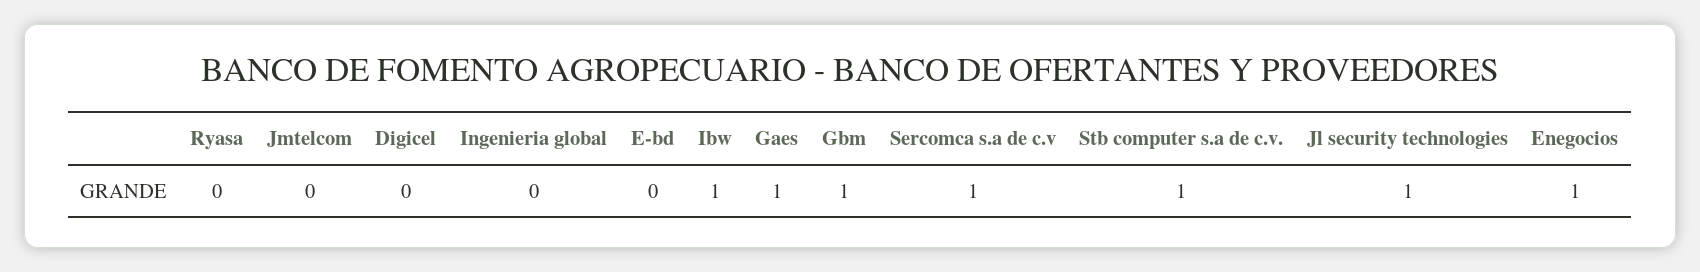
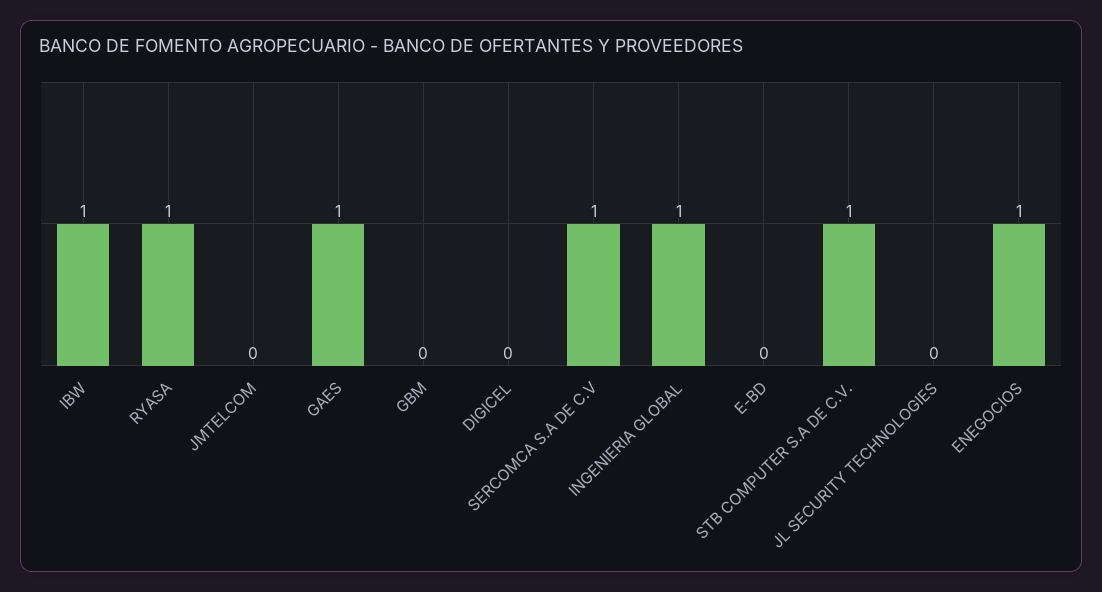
Ryasa: 0 -> 1
Ingenieria global: 0 -> 1
Gbm: 1 -> 0
Jl security technologies: 1 -> 0

